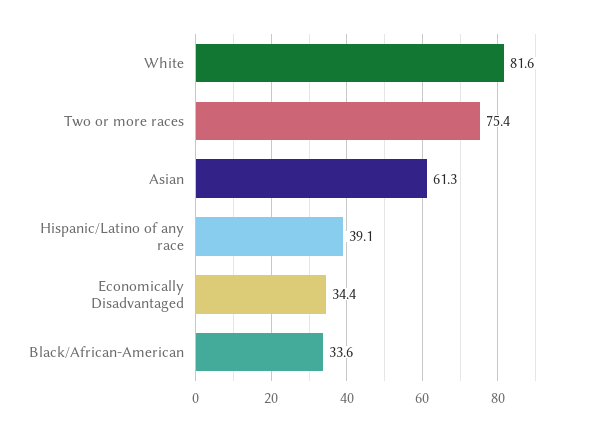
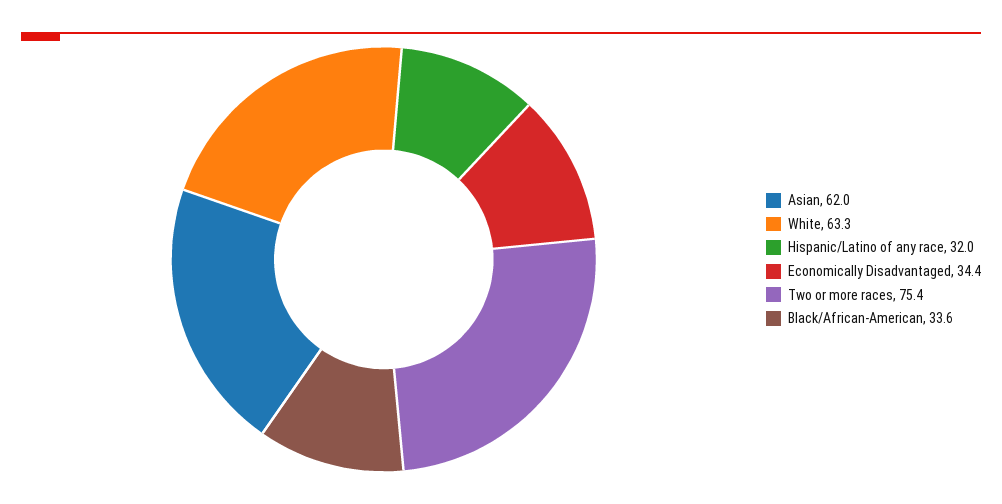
White: 81.6 -> 63.3
Asian: 61.3 -> 62
Hispanic/Latino of any race: 39.1 -> 32

